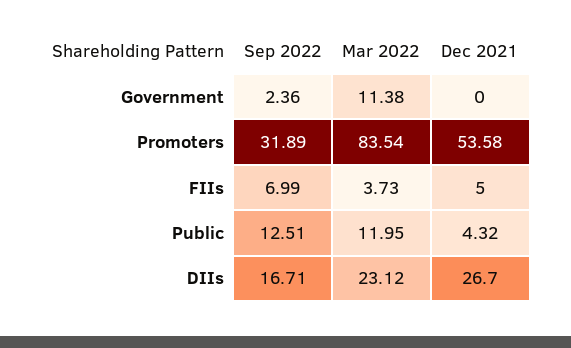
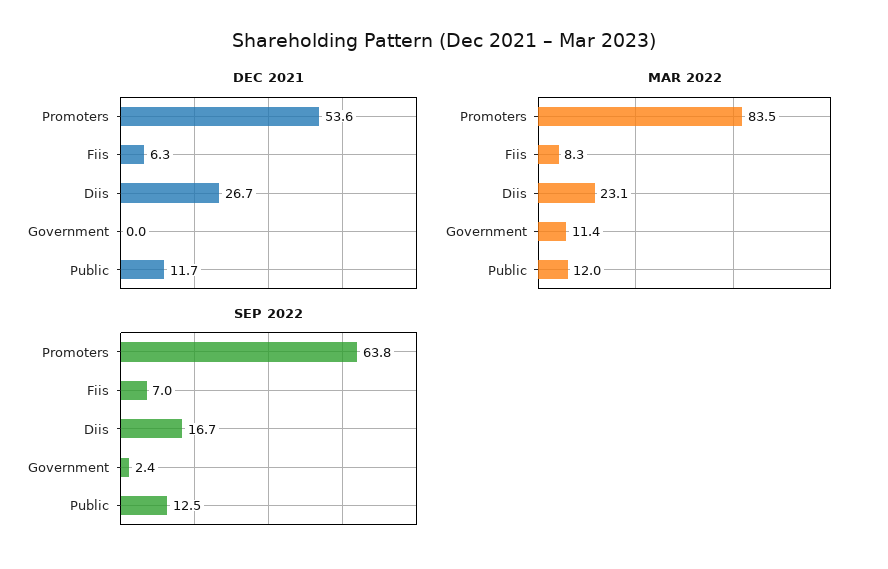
Sep 2022, Promoters: 31.89 -> 63.8
Mar 2022, FIIs: 3.73 -> 8.3
Dec 2021, FIIs: 5 -> 6.3
Dec 2021, Public: 4.32 -> 11.7

